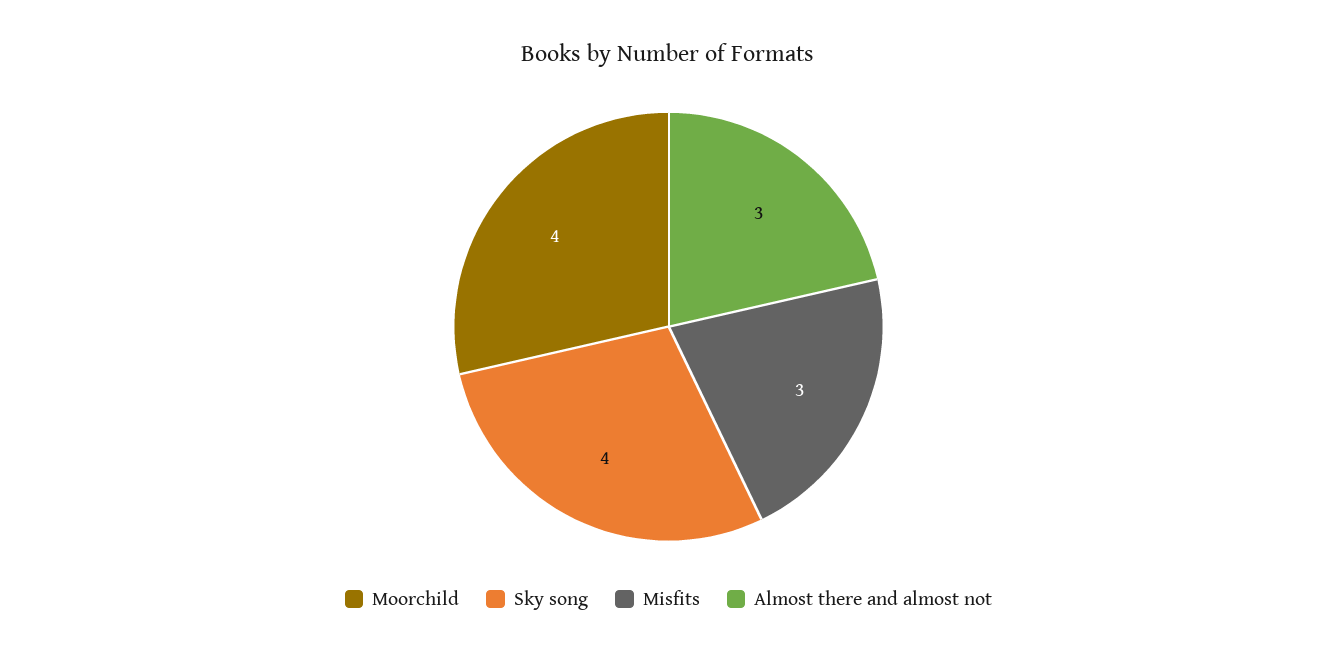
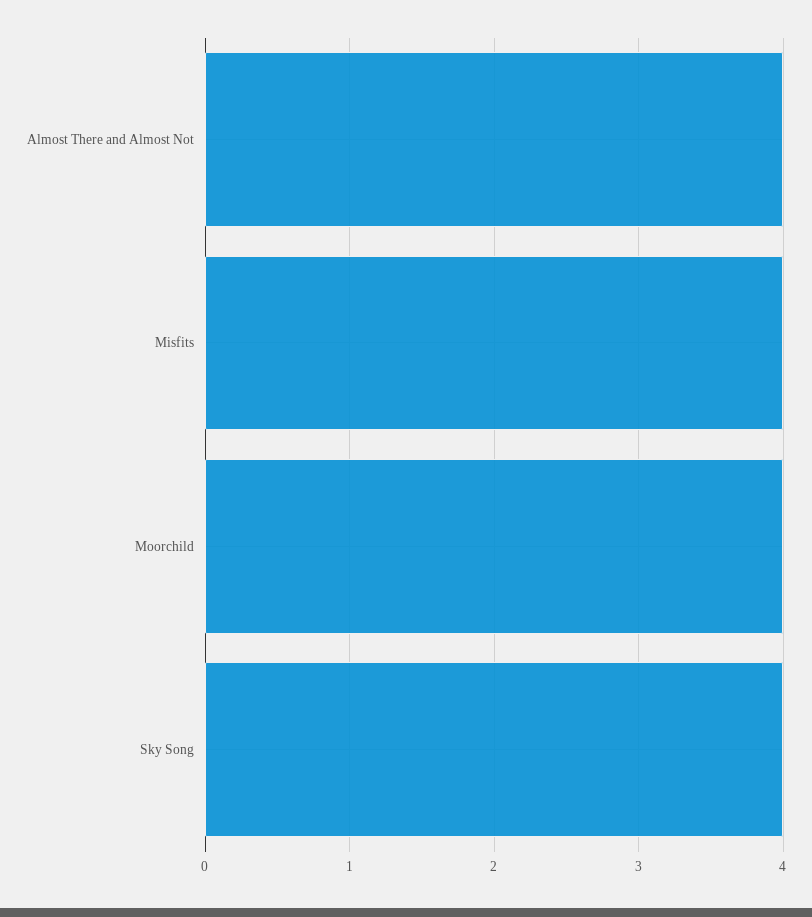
Misfits: 3 -> 4
Almost there and almost not: 3 -> 4

